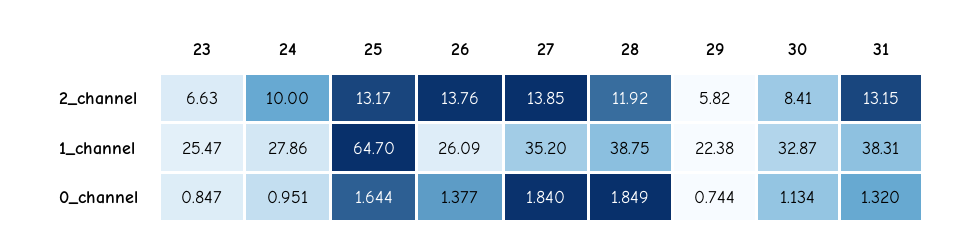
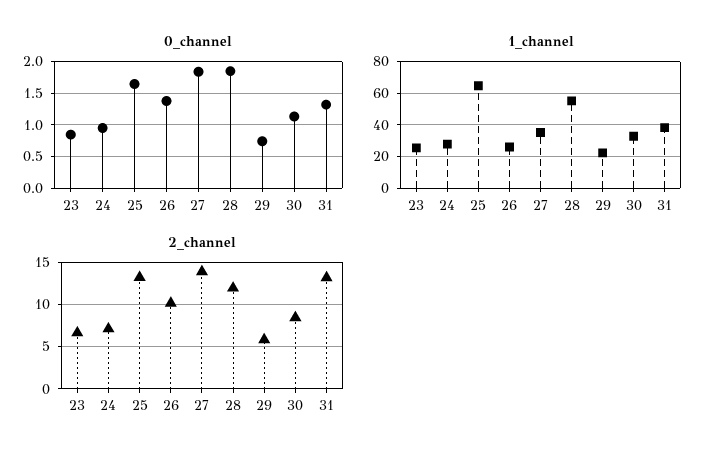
2_channel, 24: 10 -> 7
2_channel, 26: 13.76 -> 10
1_channel, 28: 38.75 -> 55

